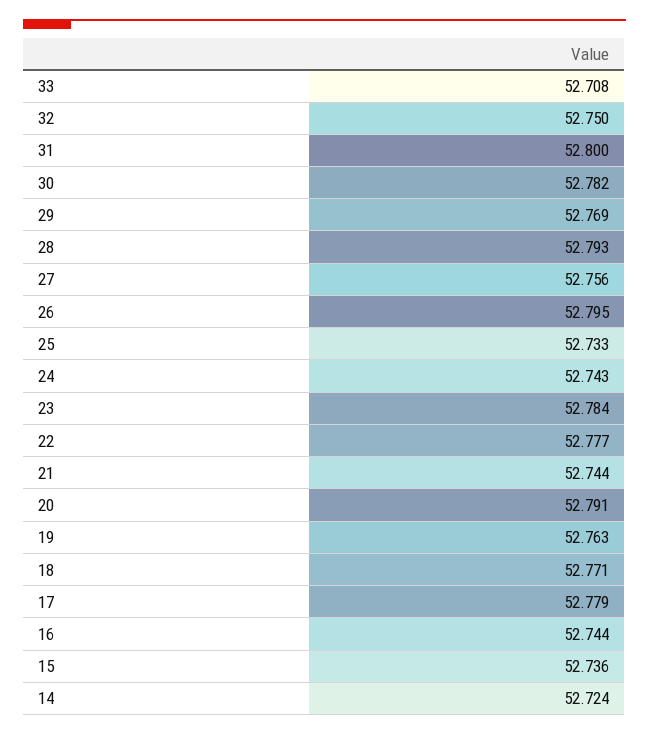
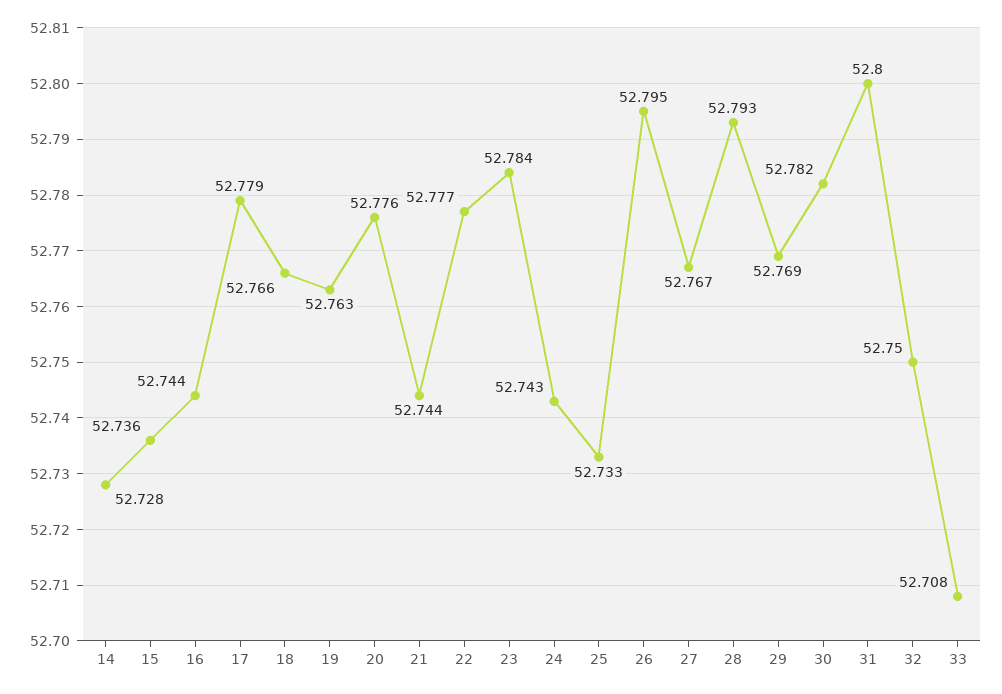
27: 52.756 -> 52.767
20: 52.791 -> 52.776
18: 52.771 -> 52.766
14: 52.724 -> 52.728

